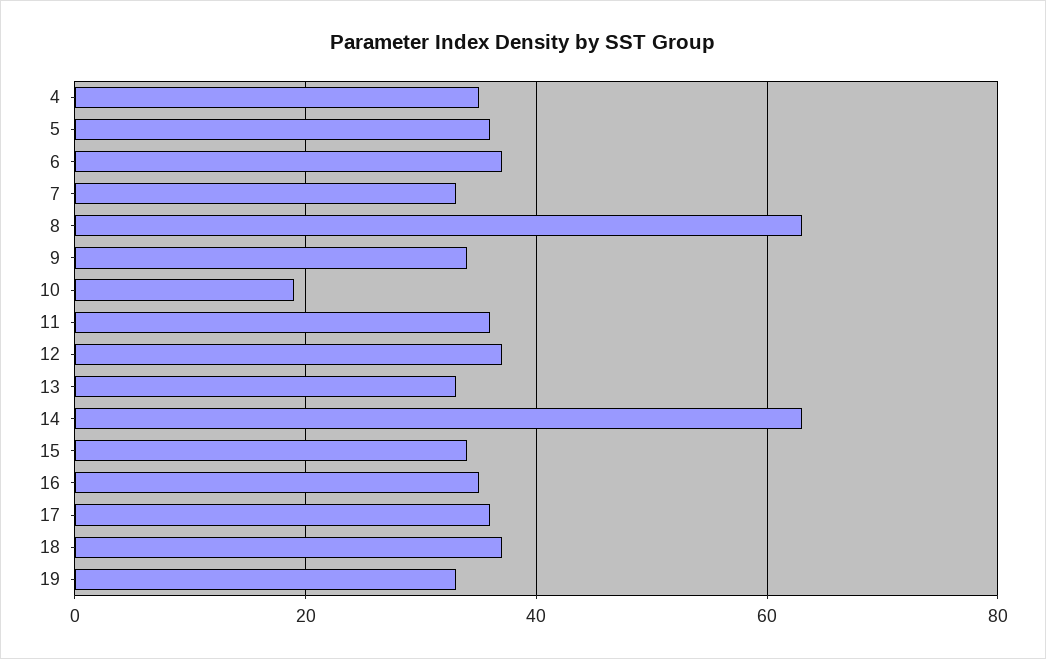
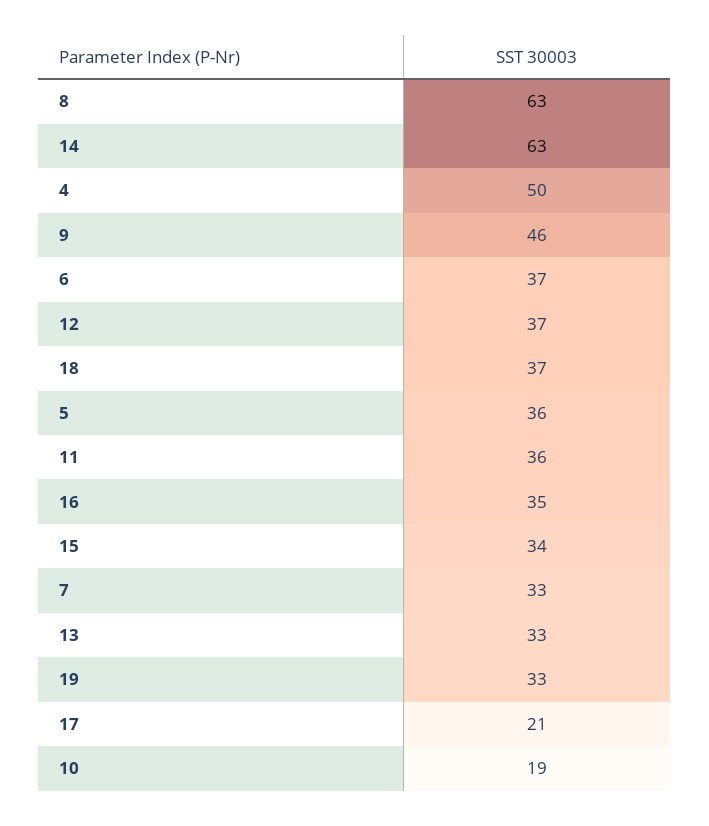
4: 35 -> 50
9: 35 -> 46
17: 35 -> 21

